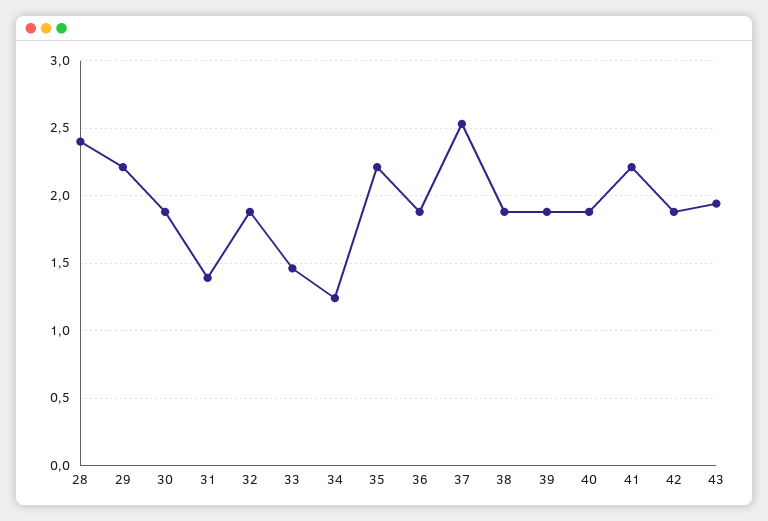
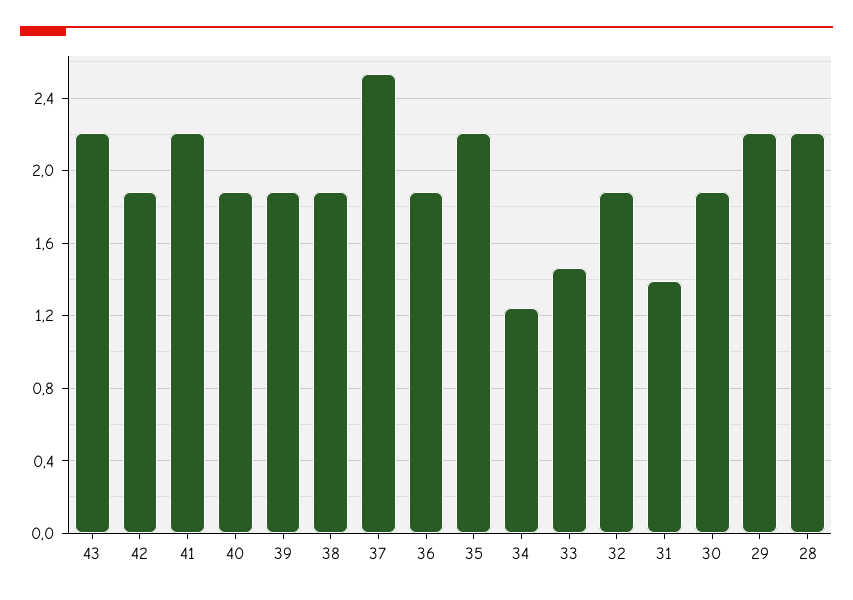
28: 2.4 -> 2.2
43: 1.95 -> 2.2

